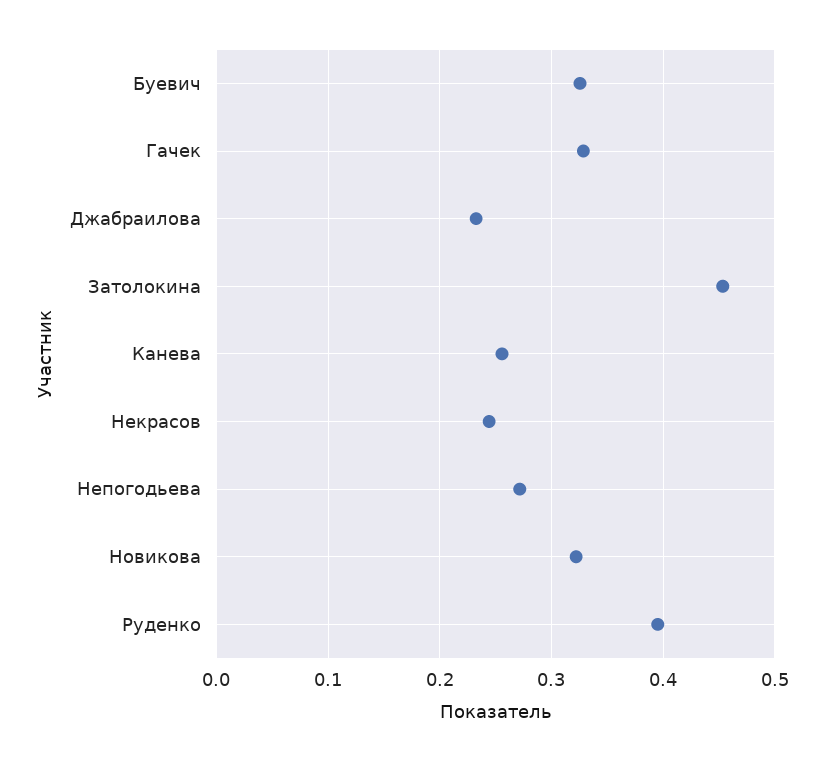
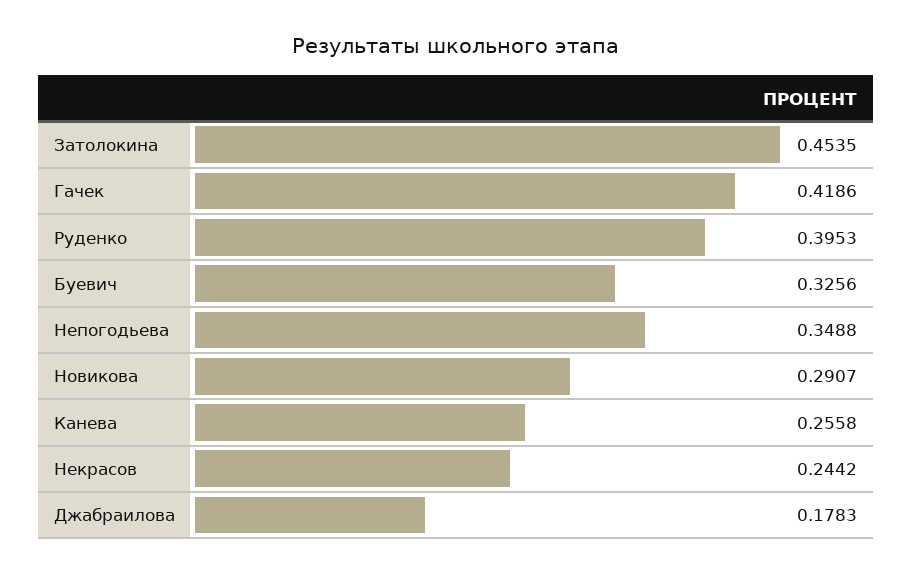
Гачек: 0.33 -> 0.4186
Джабраилова: 0.23 -> 0.1783
Непогодьева: 0.27 -> 0.3488
Новикова: 0.32 -> 0.2907

